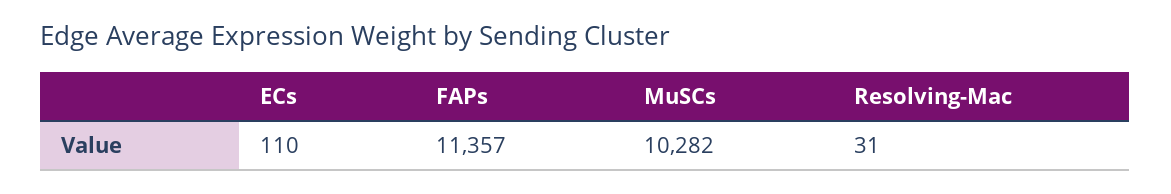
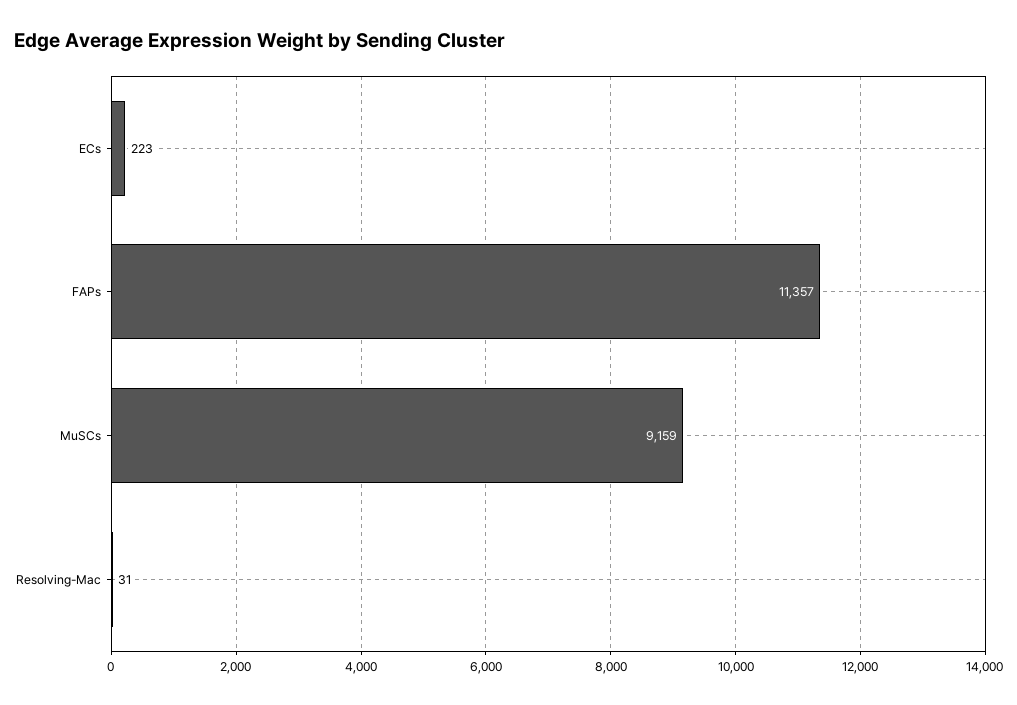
ECs: 110 -> 223
MuSCs: 10282 -> 9159

